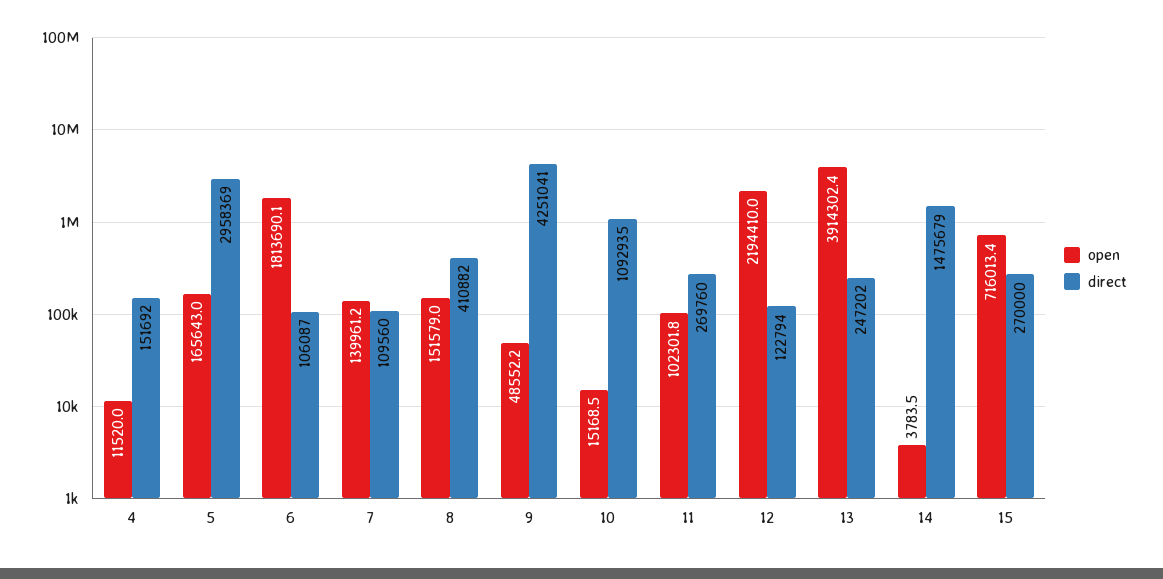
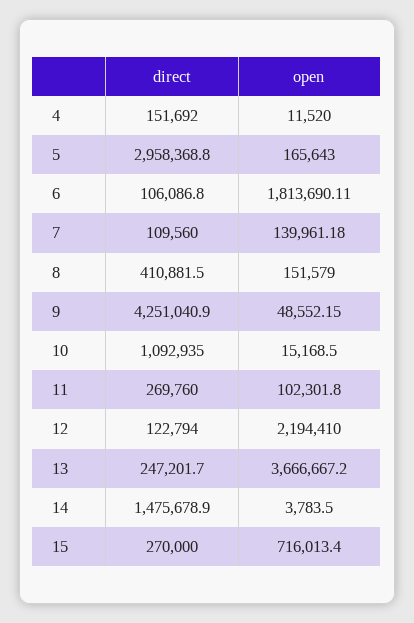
open, 13: 3914302.4 -> 3666667.2

